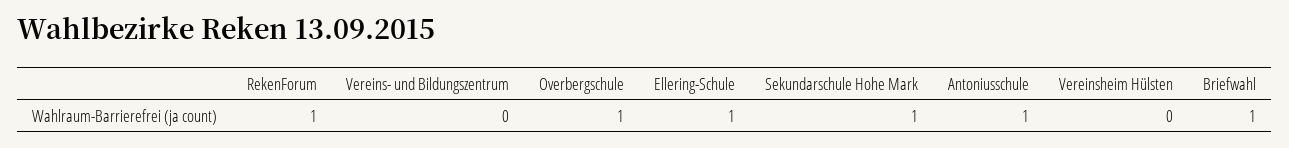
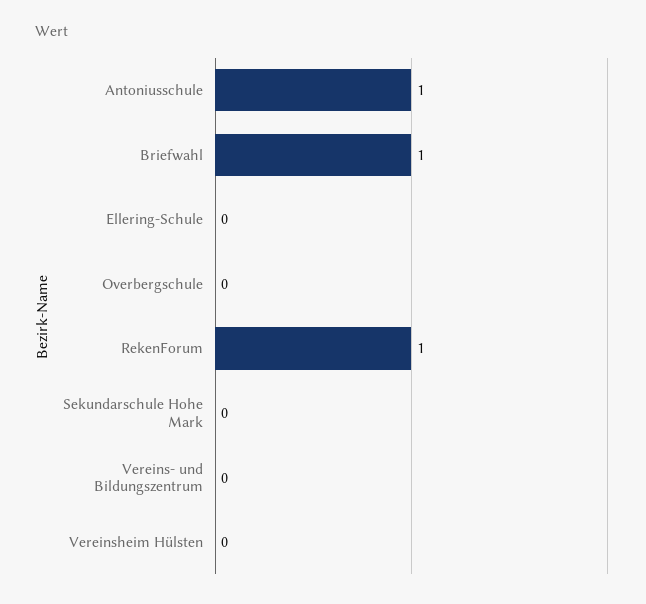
Overbergschule: 1 -> 0
Ellering-Schule: 1 -> 0
Sekundarschule Hohe Mark: 1 -> 0

